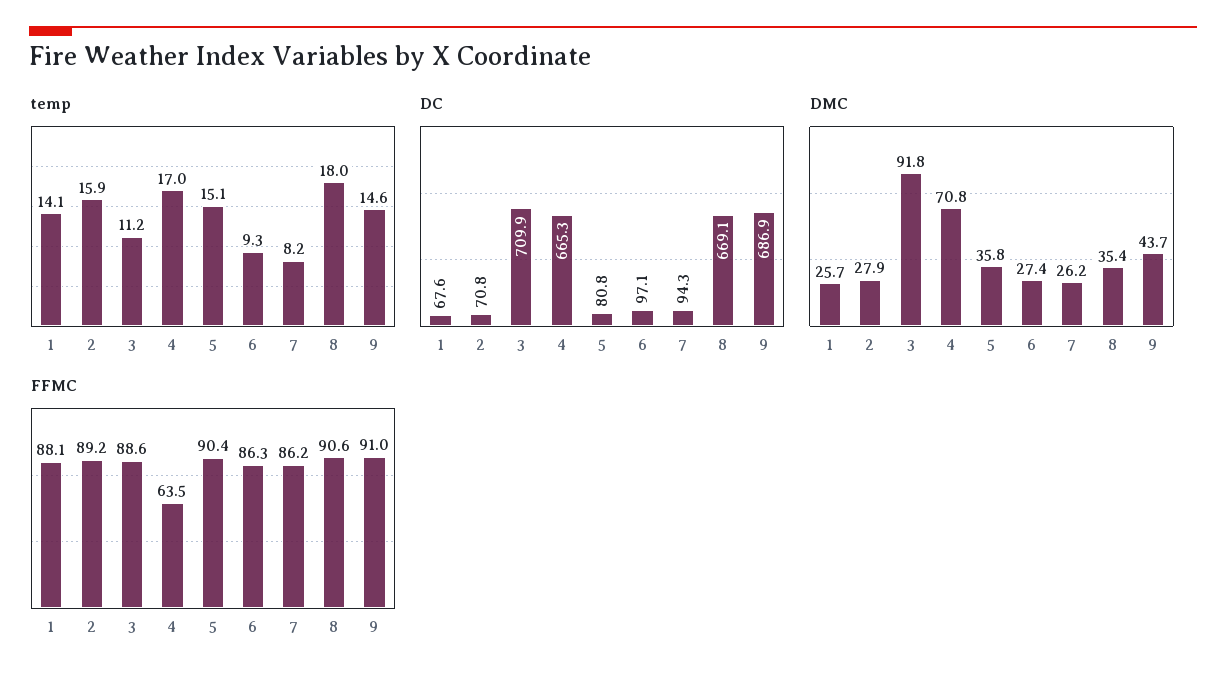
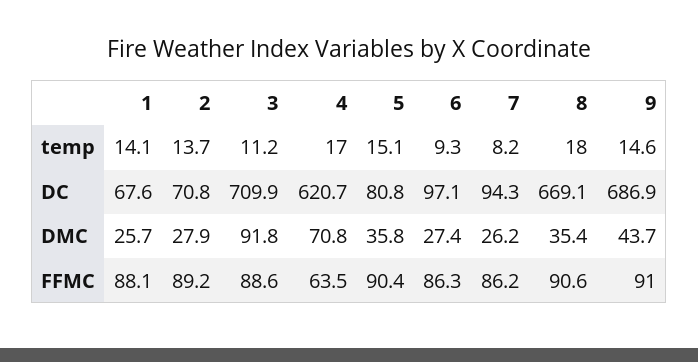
temp, 2: 15.9 -> 13.7
DC, 4: 665.3 -> 620.7

